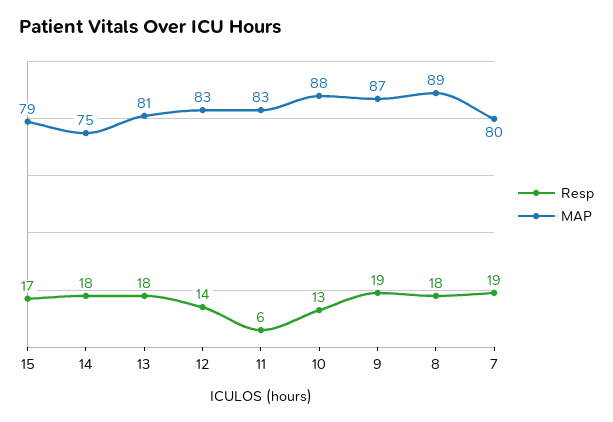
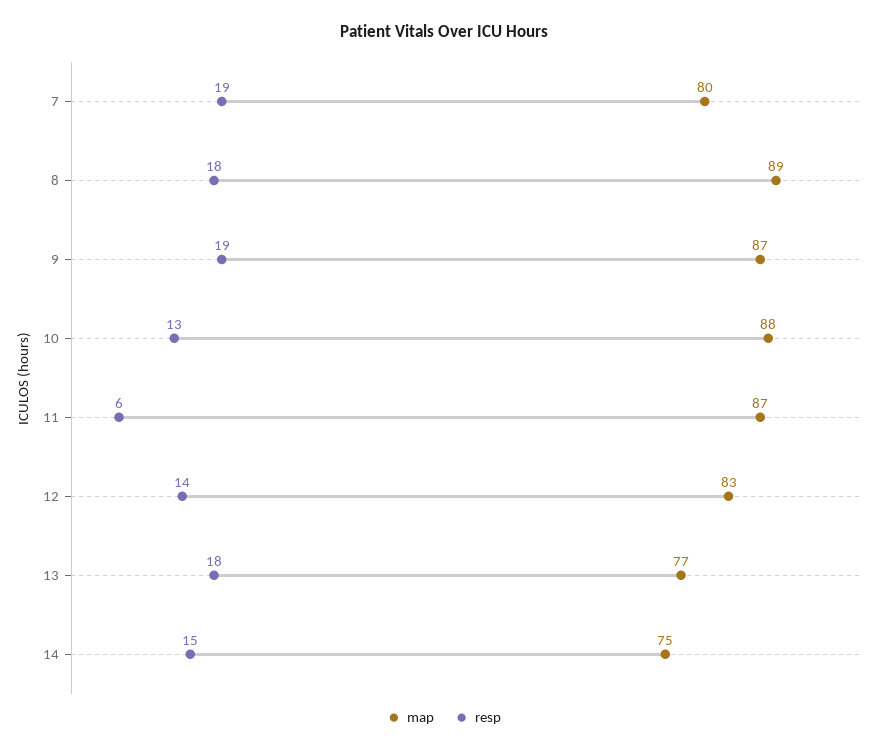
Resp, 15: 17 -> none
MAP, 15: 79 -> none
Resp, 14: 18 -> 15
MAP, 13: 81 -> 77
MAP, 11: 83 -> 87

